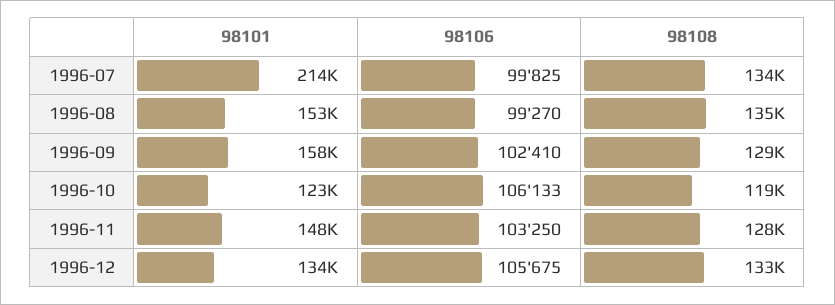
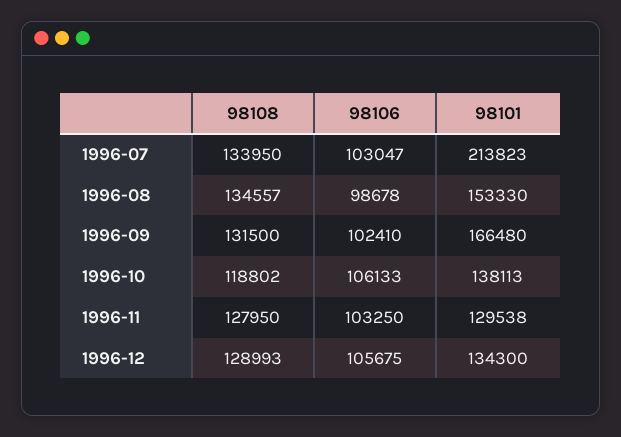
98106, 1996-07: 99825 -> 103047
98106, 1996-08: 99270 -> 98678
98101, 1996-09: 158000 -> 166480
98108, 1996-09: 129000 -> 131500
98101, 1996-10: 123000 -> 138113
98101, 1996-11: 148000 -> 129538
98108, 1996-12: 133000 -> 128993

